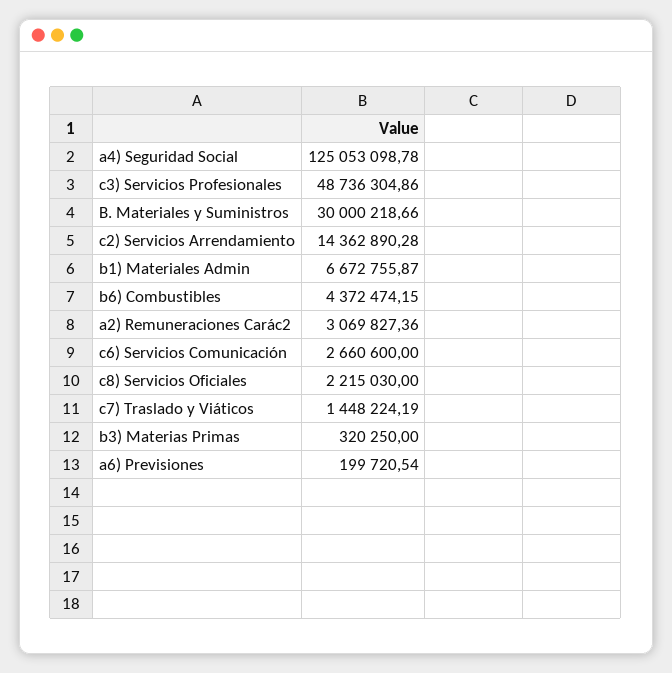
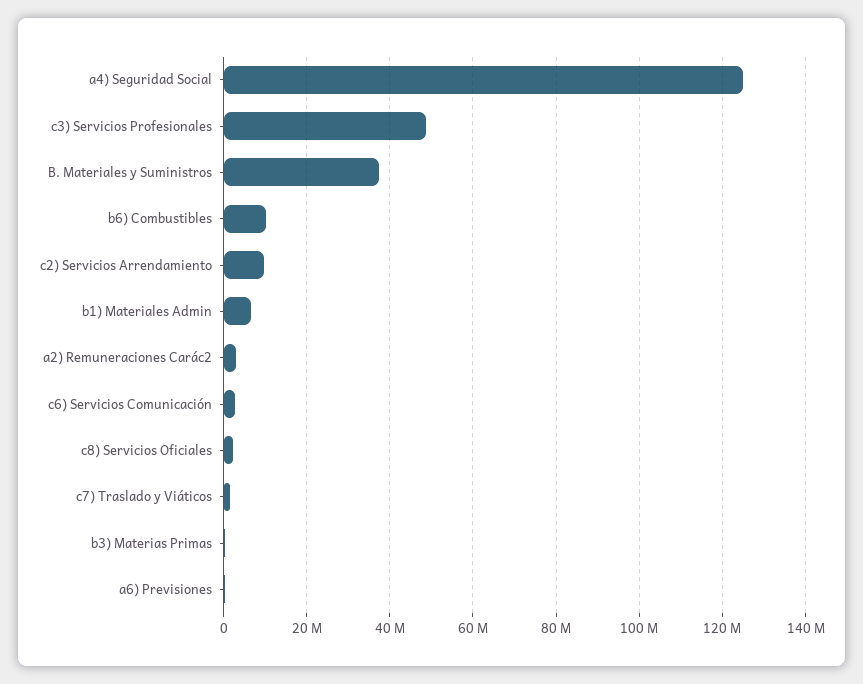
B. Materiales y Suministros: 30000218.66 -> 38000000
c2) Servicios Arrendamiento: 14362890.28 -> 10000000
b6) Combustibles: 4372474.15 -> 10000000

